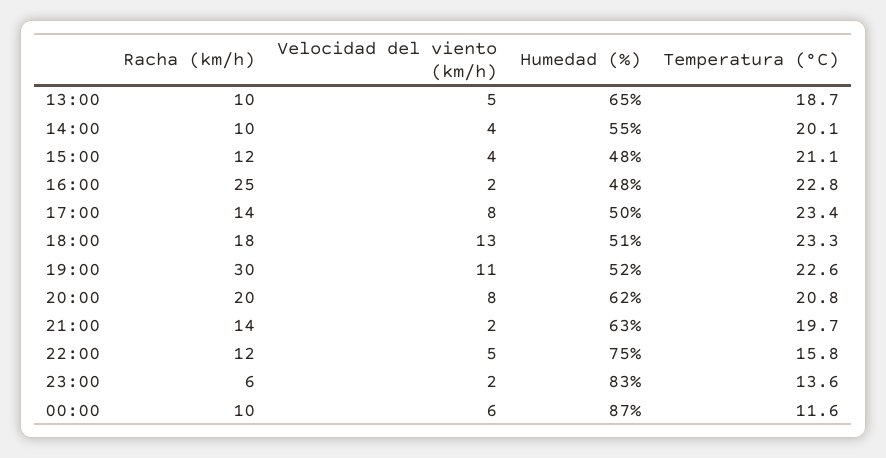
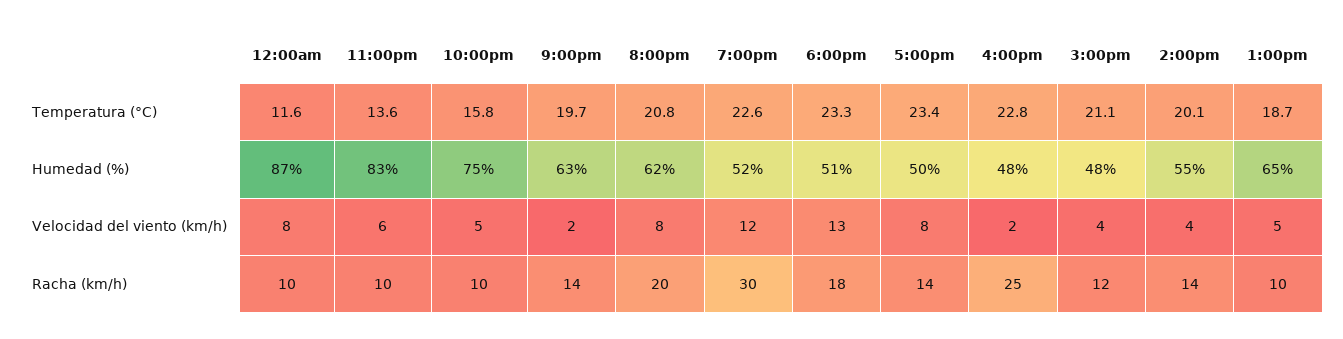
Racha (km/h), 14:00: 10 -> 14
Velocidad del viento (km/h), 19:00: 11 -> 12
Racha (km/h), 22:00: 12 -> 10
Racha (km/h), 23:00: 6 -> 10
Velocidad del viento (km/h), 23:00: 2 -> 6
Velocidad del viento (km/h), 00:00: 6 -> 8

